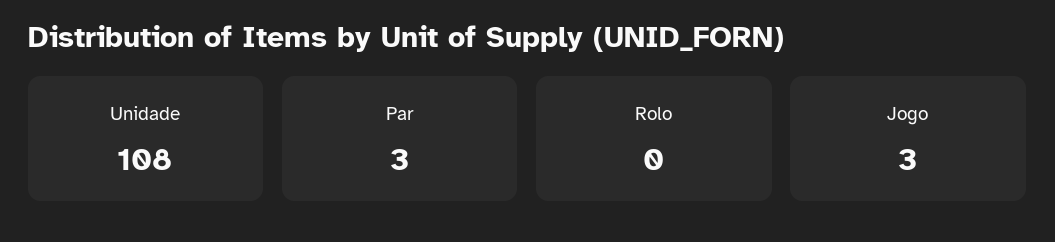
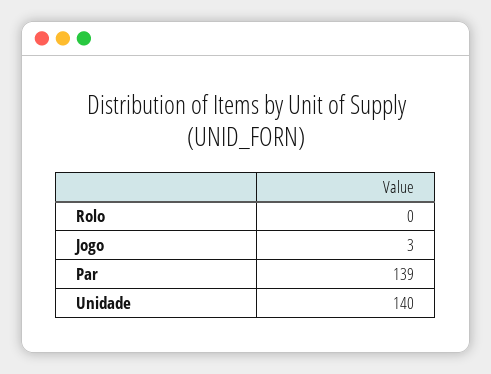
Unidade: 108 -> 140
Par: 3 -> 139

